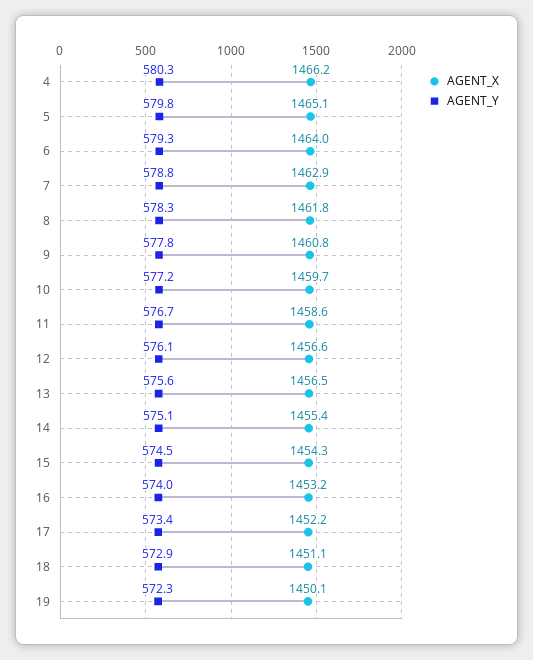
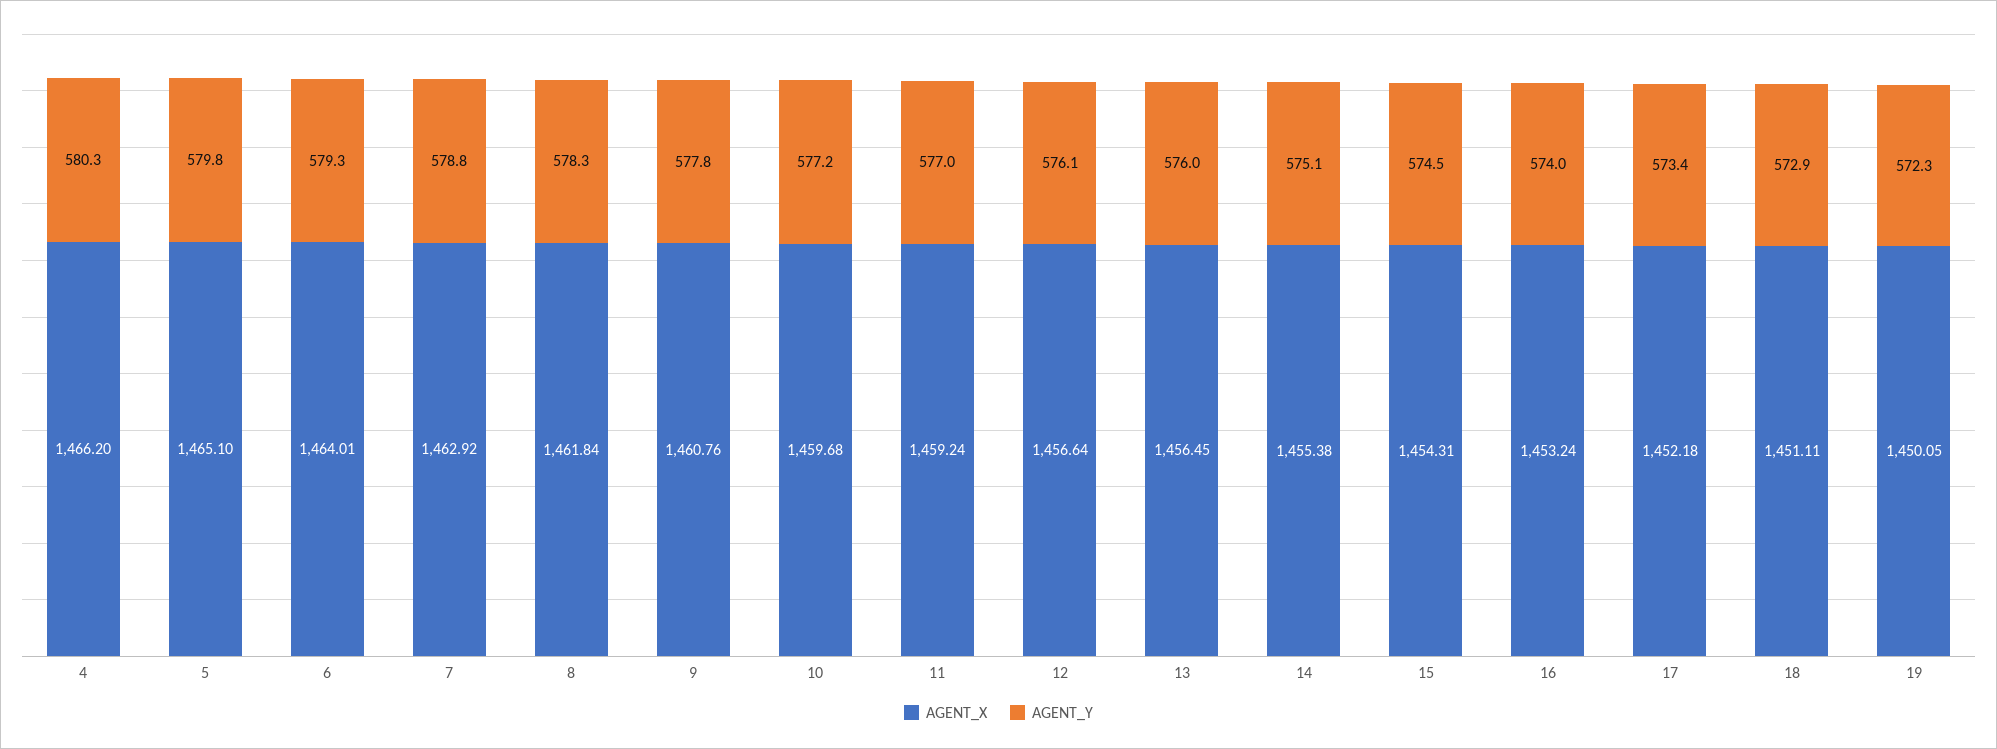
AGENT_X, 11: 1458.6 -> 1459.24
AGENT_Y, 11: 576.7 -> 577
AGENT_Y, 13: 575.6 -> 576

